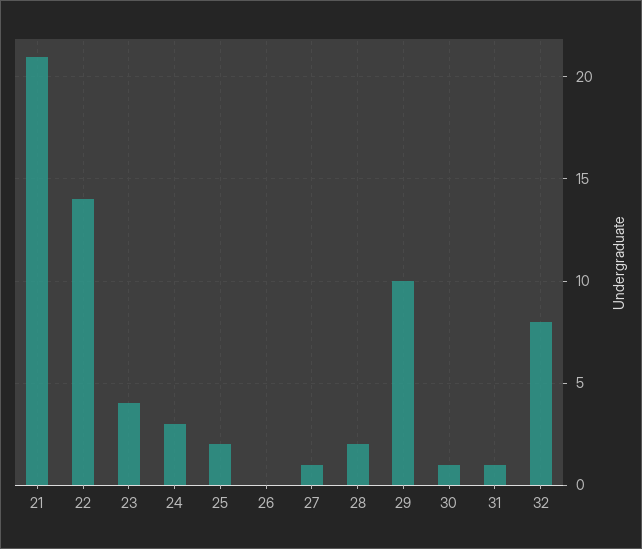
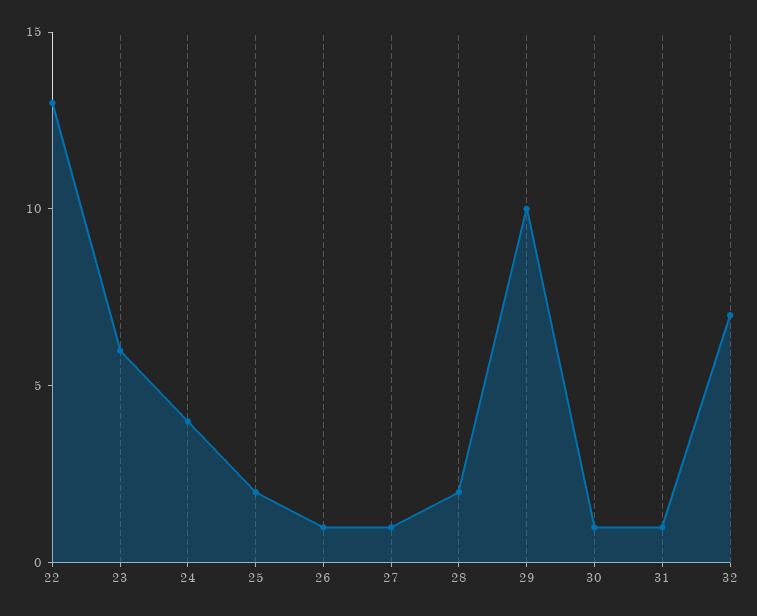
21: 21 -> none
22: 14 -> 13
23: 4 -> 6
24: 3 -> 4
26: 0 -> 1
32: 8 -> 7

